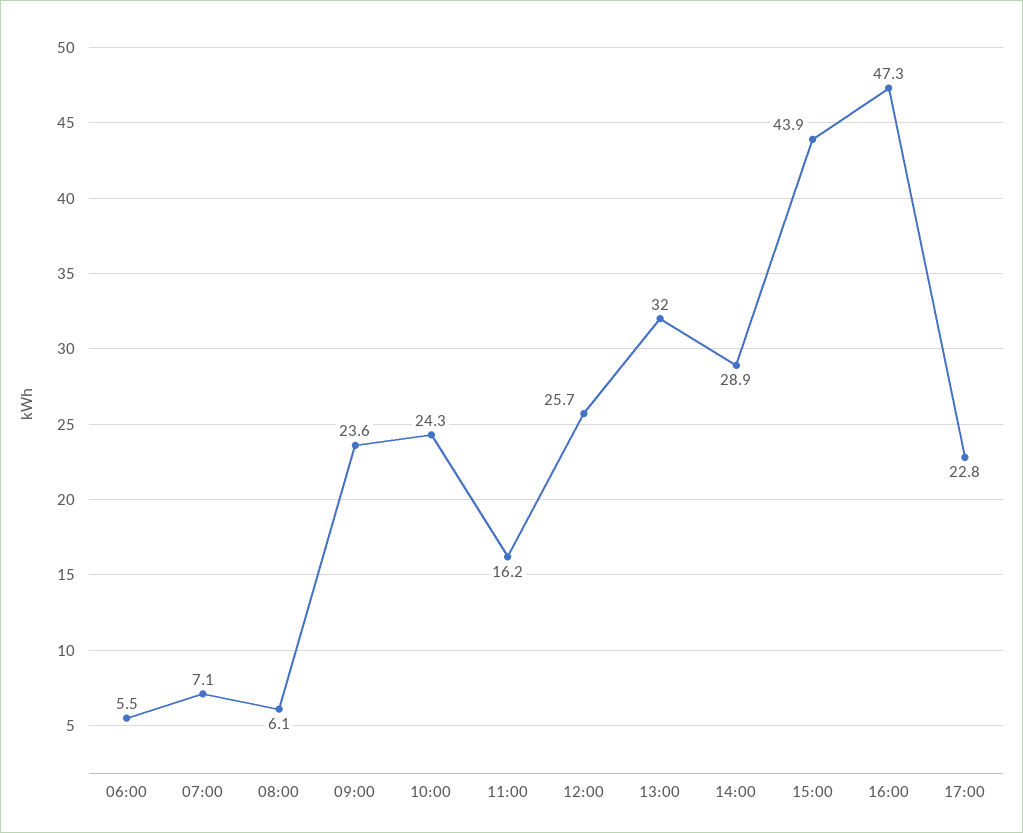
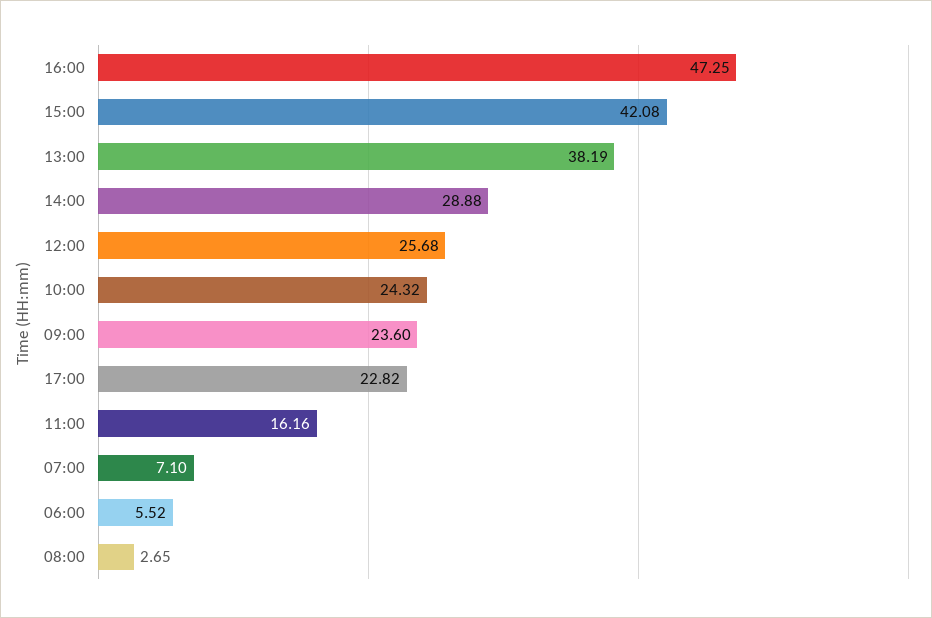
08:00: 6.1 -> 2.65
13:00: 32 -> 38.19
15:00: 43.9 -> 42.08

